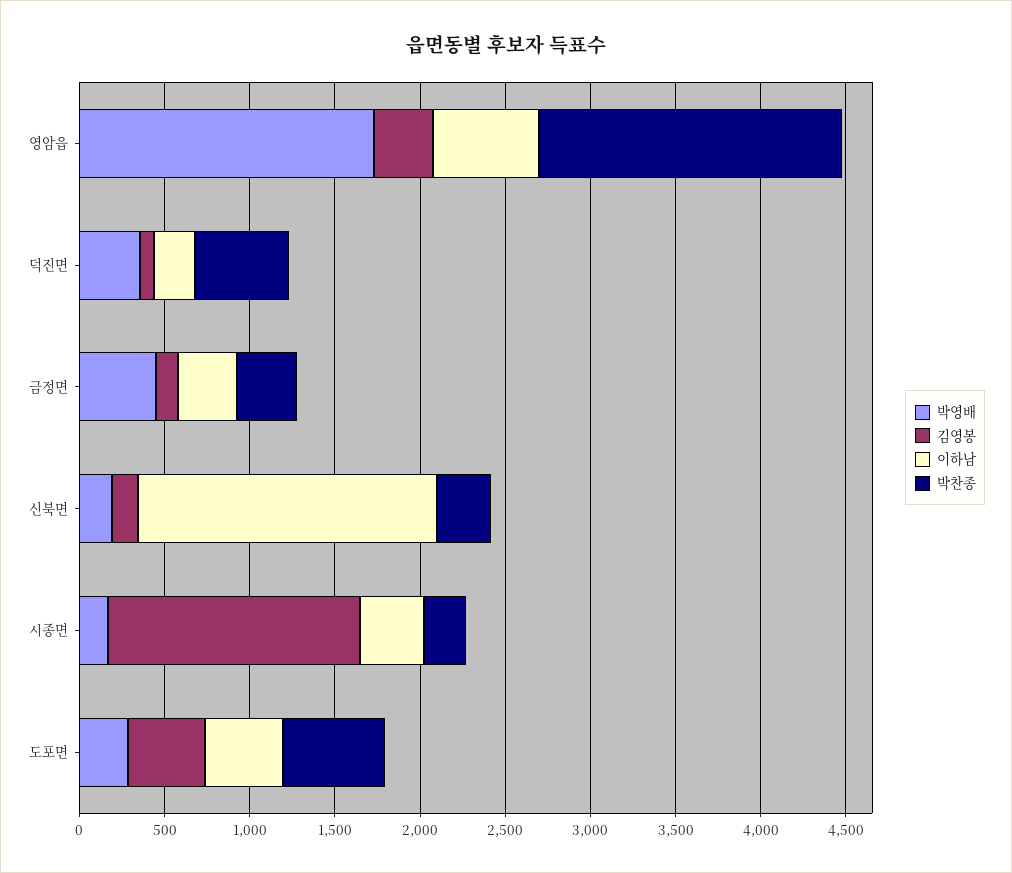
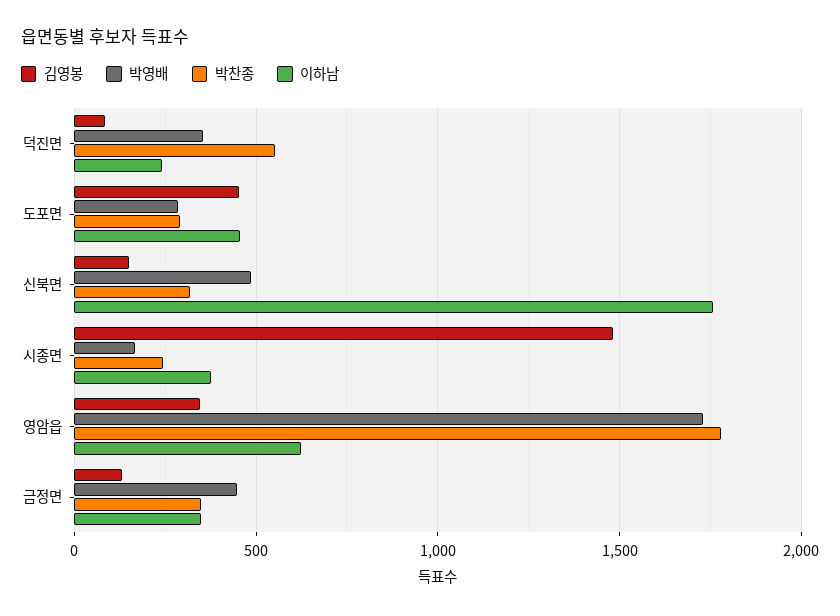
박영배, 신북면: 200 -> 500
박찬종, 도포면: 600 -> 300

